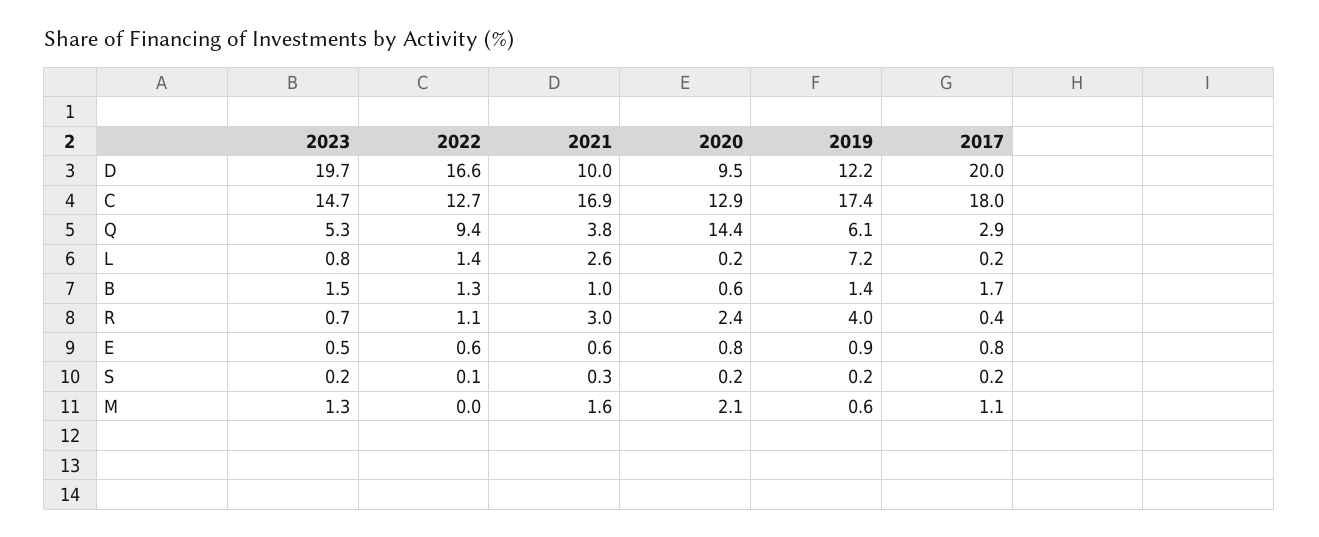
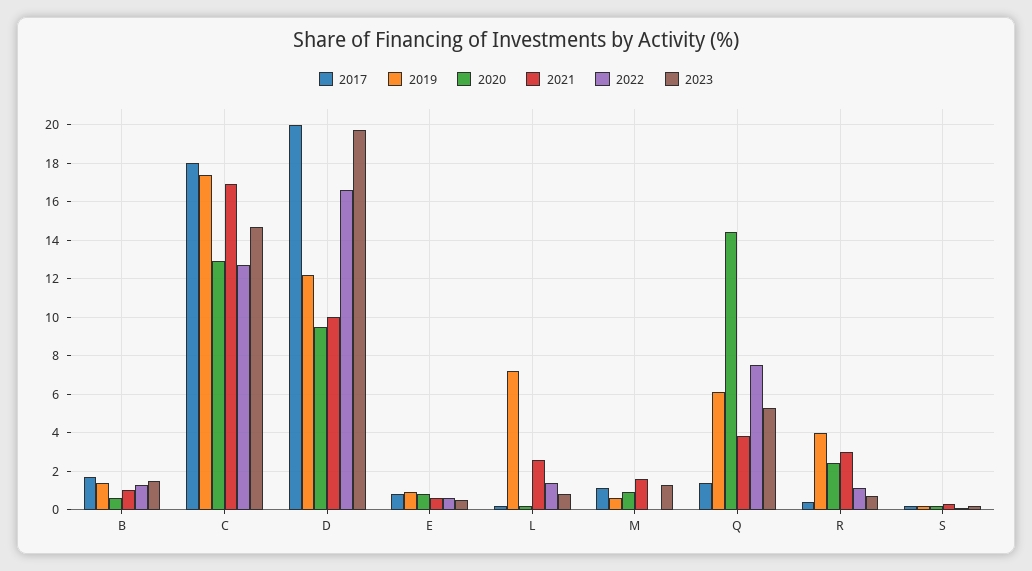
2022, Q: 9.4 -> 7.5
2017, Q: 2.9 -> 1.5
2020, M: 2.1 -> 1

